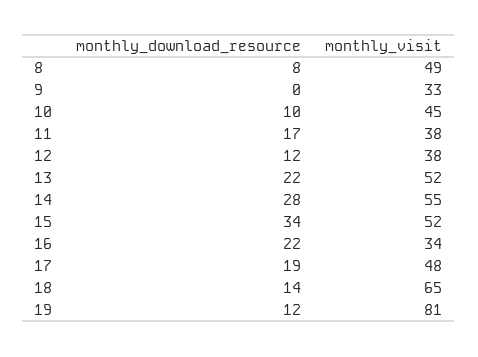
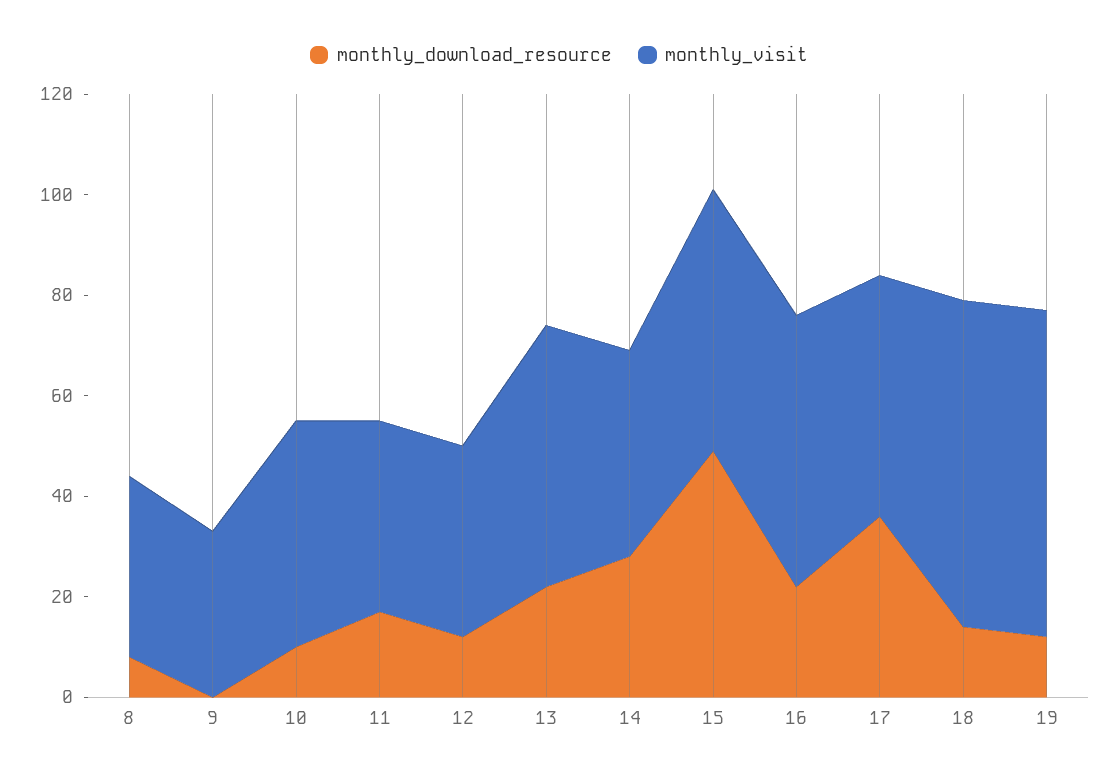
monthly_visit, 8: 49 -> 35
monthly_visit, 14: 55 -> 40
monthly_download_resource, 15: 34 -> 50
monthly_visit, 16: 34 -> 55
monthly_download_resource, 17: 19 -> 35
monthly_visit, 19: 81 -> 65

